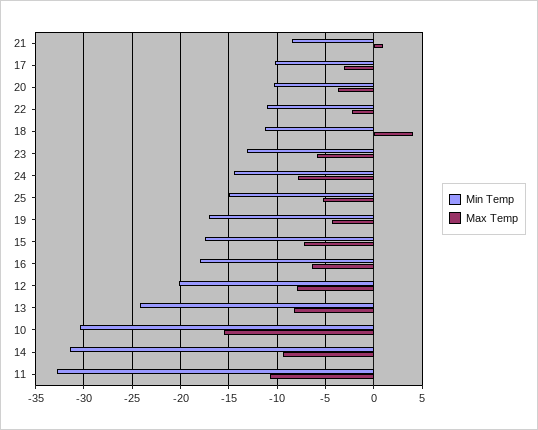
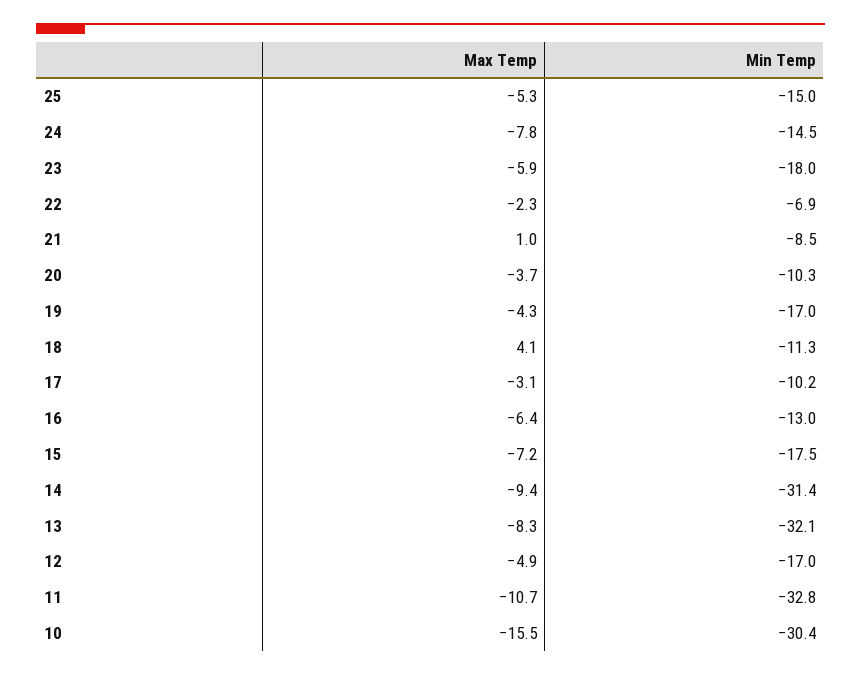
Min Temp, 22: -11 -> -6.9
Min Temp, 23: -13 -> -18
Min Temp, 16: -18 -> -13
Min Temp, 12: -20 -> -17
Max Temp, 12: -8 -> -4.9
Min Temp, 13: -24 -> -32.1

